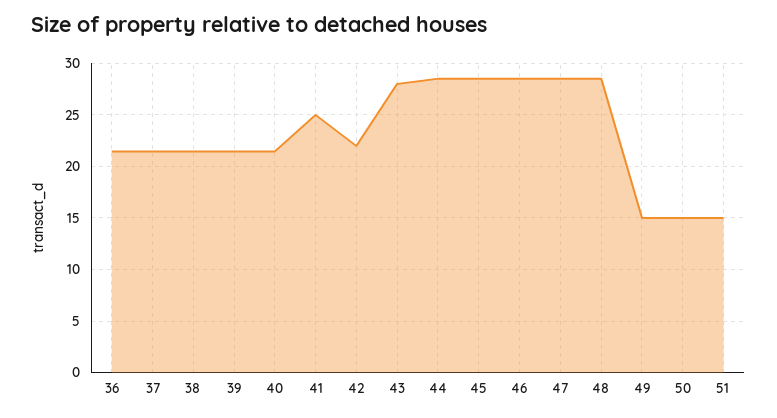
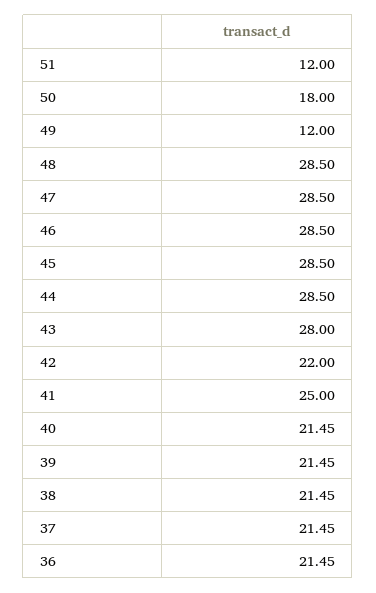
49: 15 -> 12
50: 15 -> 18
51: 15 -> 12

